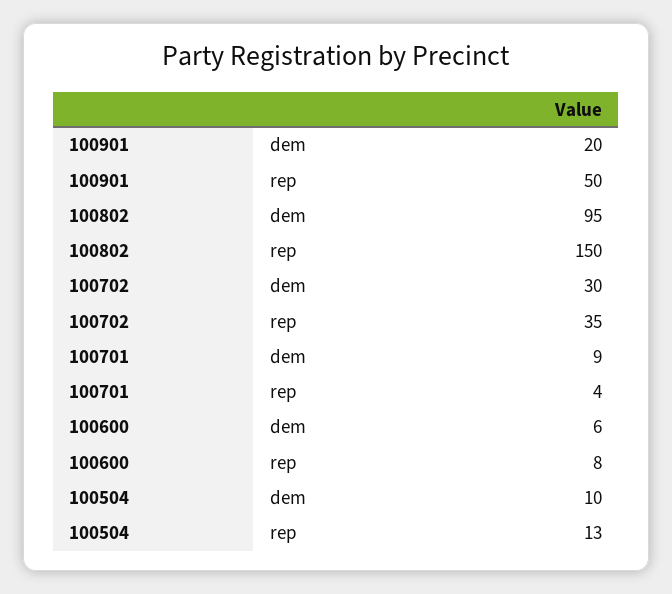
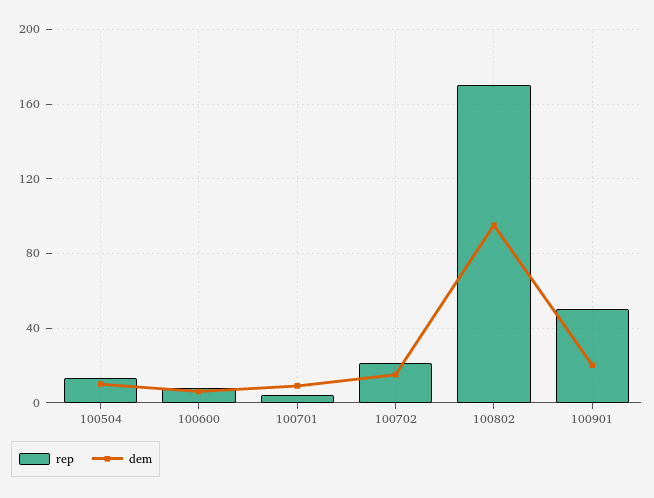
rep, 100802: 150 -> 170
dem, 100702: 30 -> 15
rep, 100702: 35 -> 20

